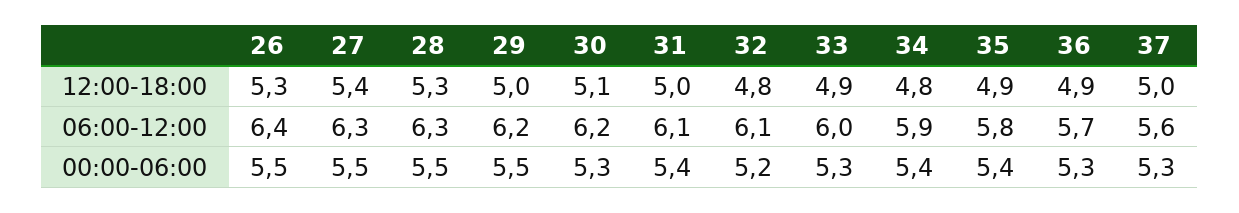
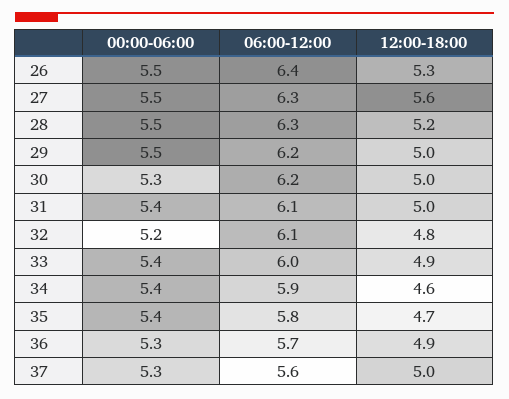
27, 12:00-18:00: 5.4 -> 5.6
28, 12:00-18:00: 5.3 -> 5.2
30, 12:00-18:00: 5.1 -> 5
34, 12:00-18:00: 4.8 -> 4.6
35, 12:00-18:00: 4.9 -> 4.7
33, 00:00-06:00: 5.3 -> 5.4

